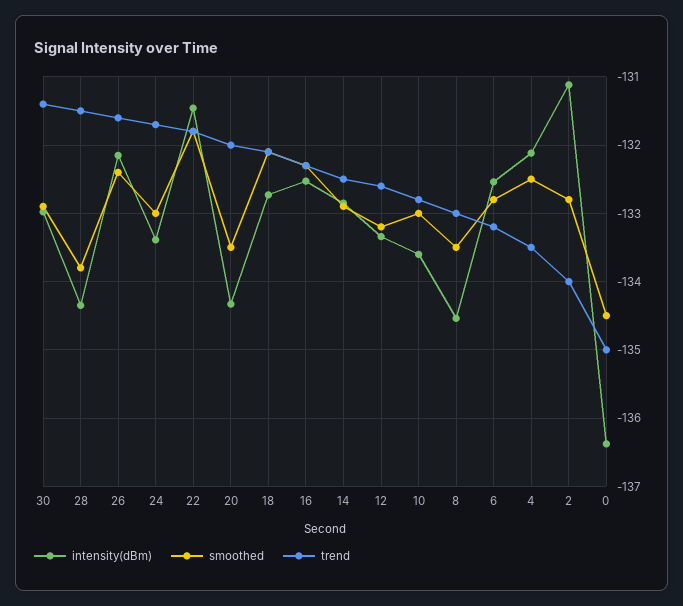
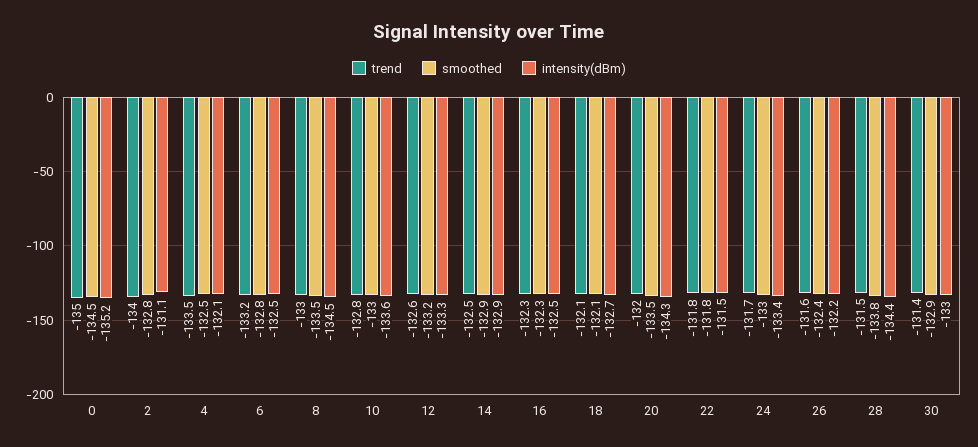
intensity(dBm), 0: -136.4 -> -135.2

